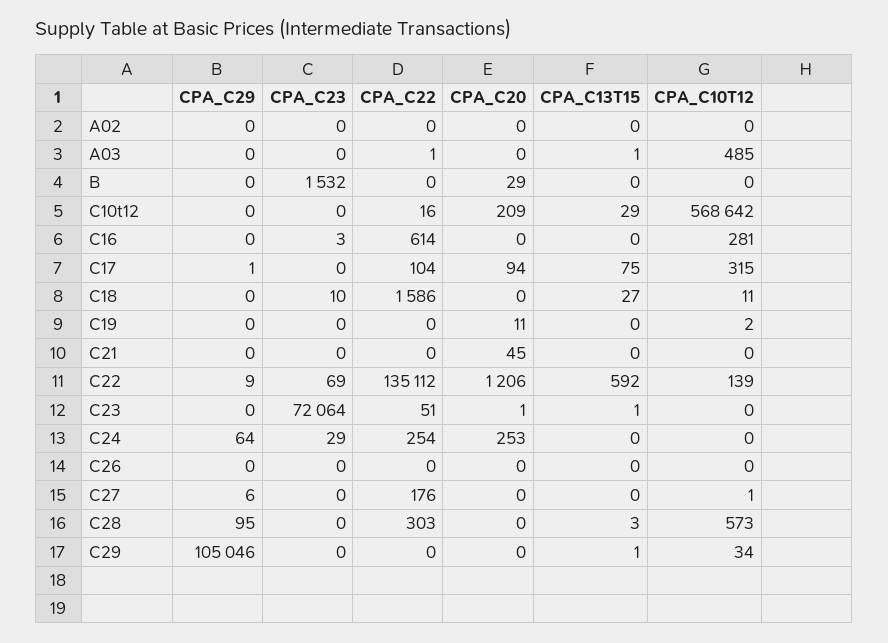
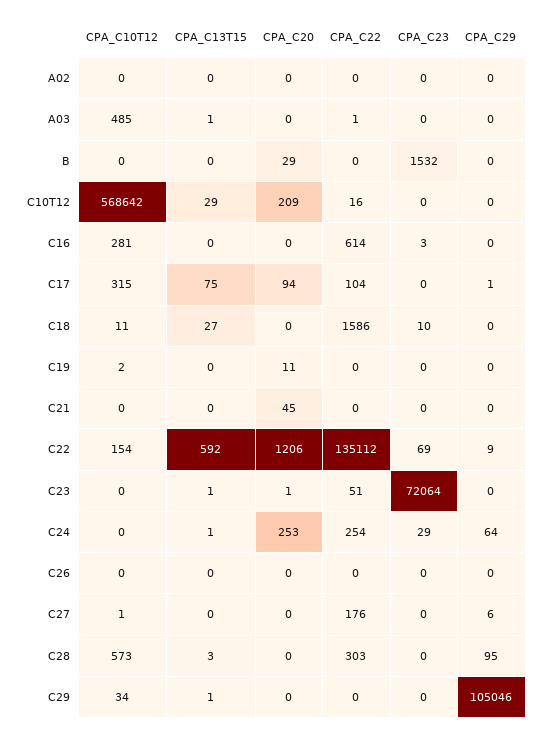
CPA_C10T12, C22: 139 -> 154
CPA_C13T15, C24: 0 -> 1

